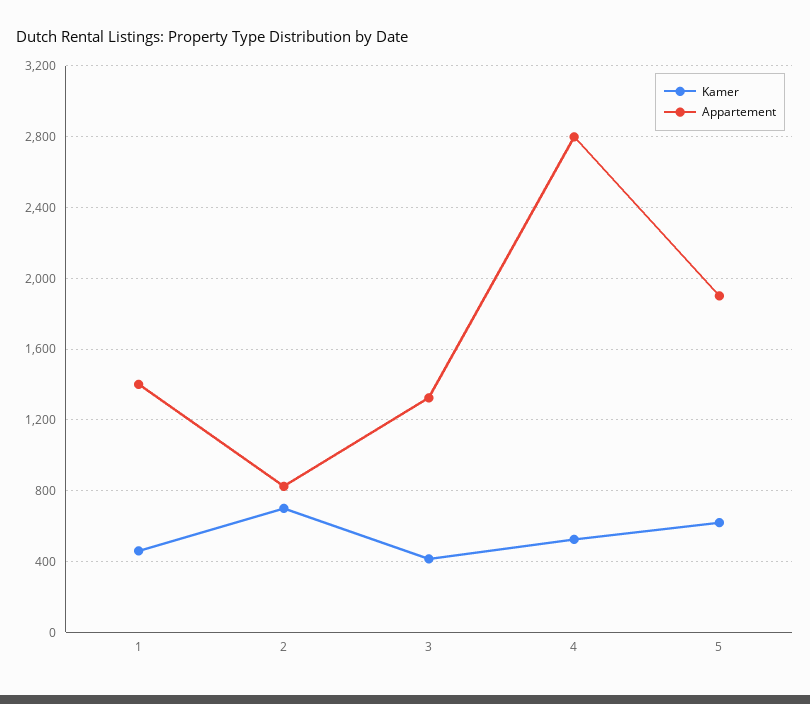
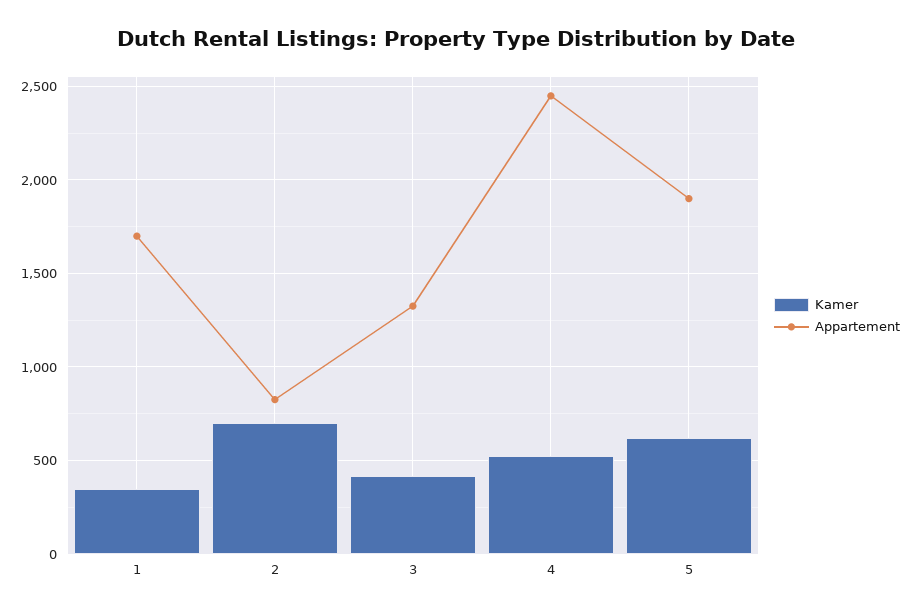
Kamer, 1: 450 -> 350
Appartement, 1: 1400 -> 1700
Appartement, 4: 2800 -> 2450

